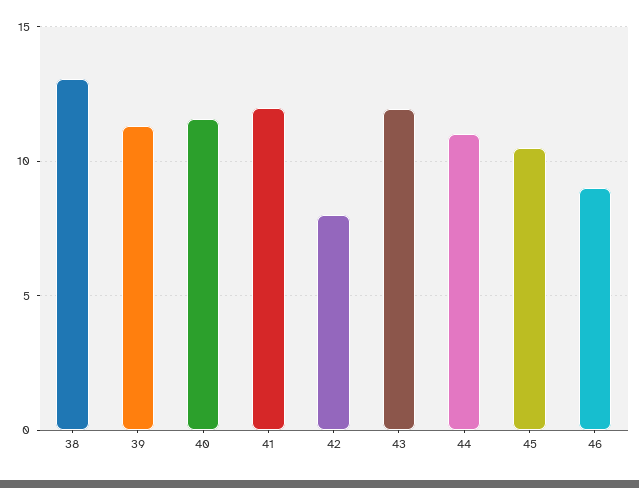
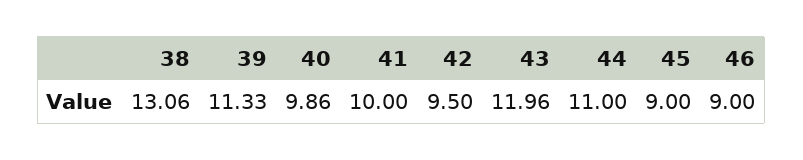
40: 11.5 -> 9.86
41: 12 -> 10
42: 8 -> 9.5
45: 10.5 -> 9

